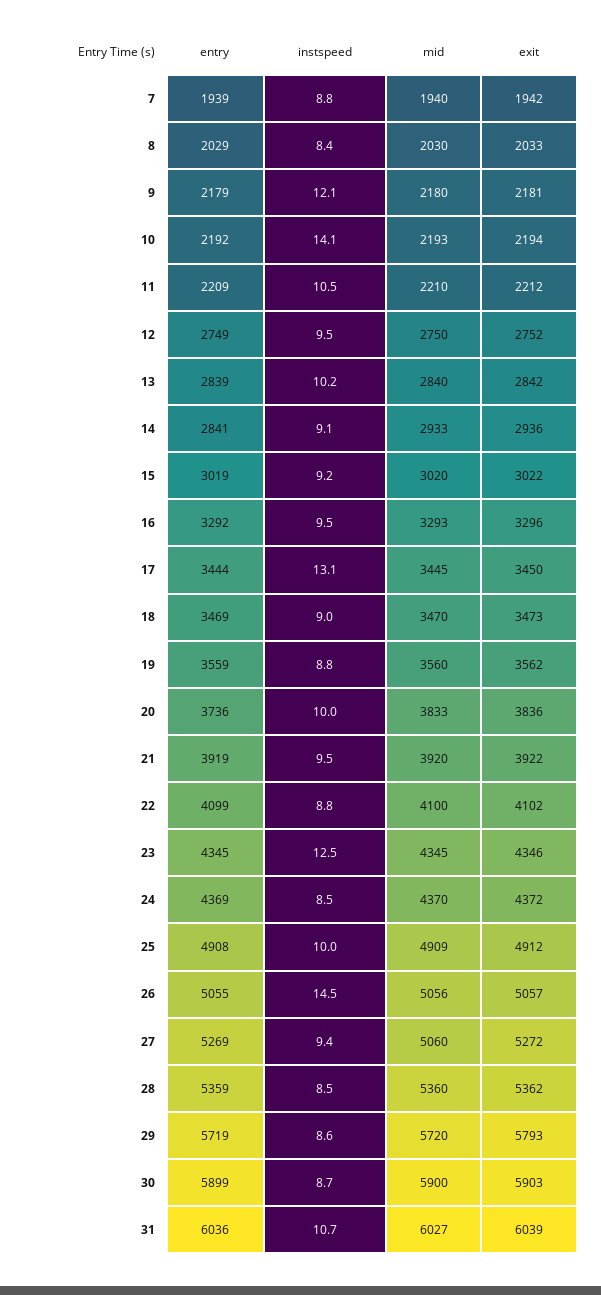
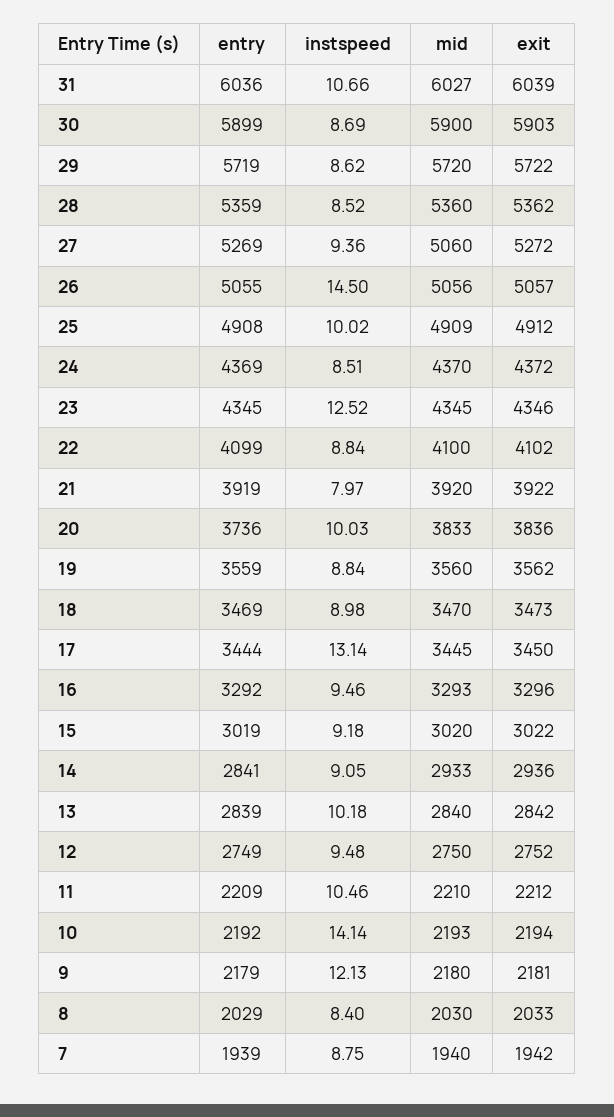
instspeed, 21: 9.5 -> 7.97
exit, 29: 5793 -> 5722

